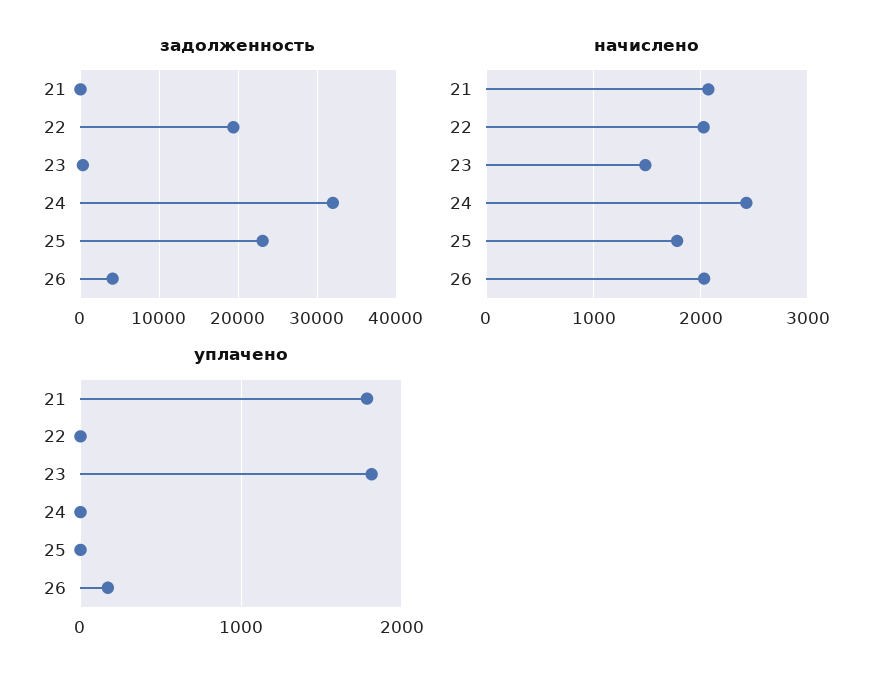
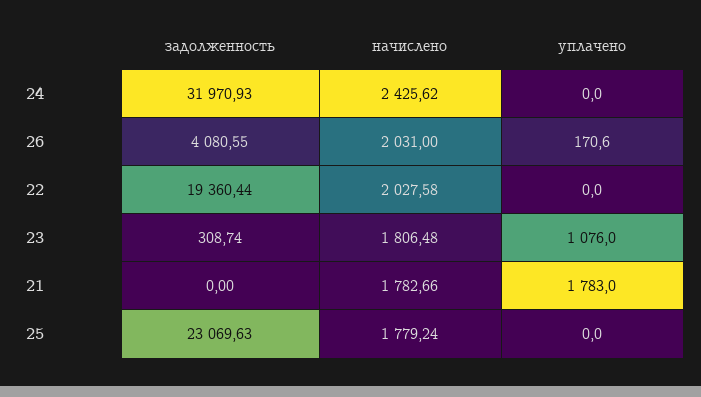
начислено, 21: 2100 -> 1782.66
начислено, 23: 1500 -> 1806.48
уплачено, 23: 1800 -> 1076

